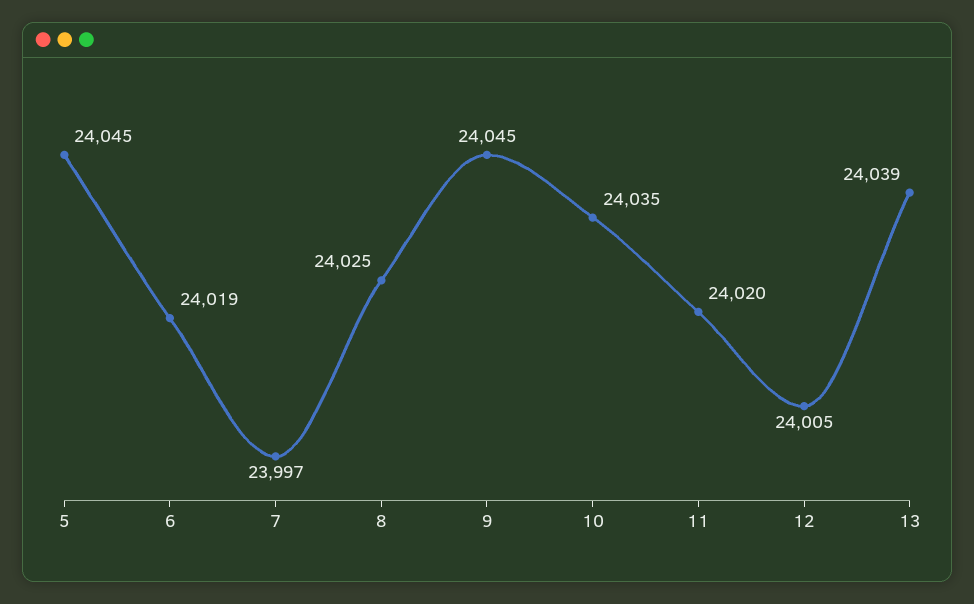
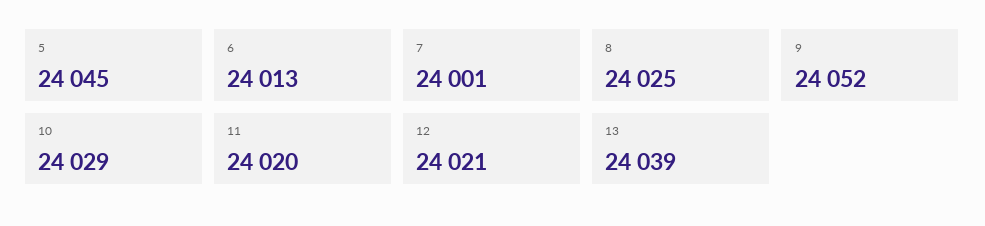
6: 24019 -> 24013
7: 23997 -> 24001
9: 24045 -> 24052
10: 24035 -> 24029
12: 24005 -> 24021

